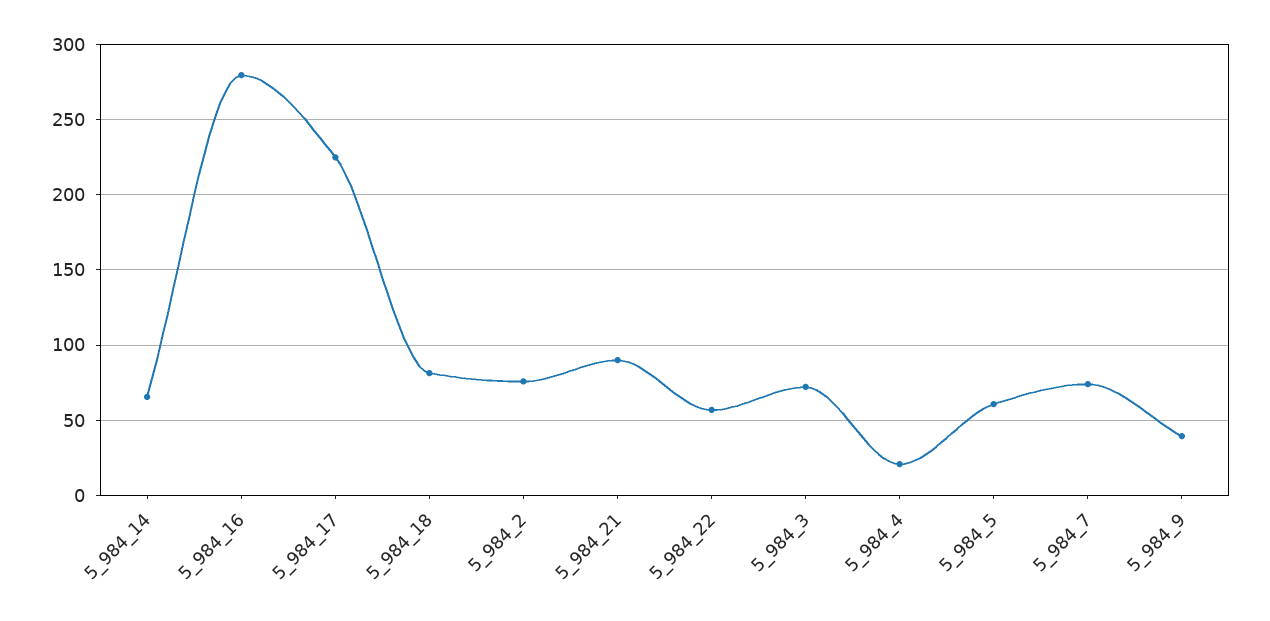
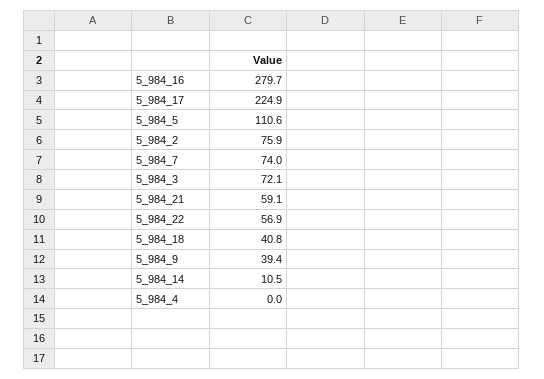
5_984_14: 65 -> 10.5
5_984_18: 80 -> 40.8
5_984_21: 90 -> 59.1
5_984_4: 20 -> 0
5_984_5: 60 -> 110.6

